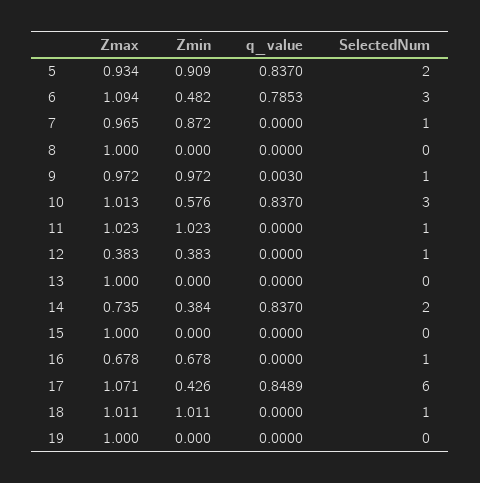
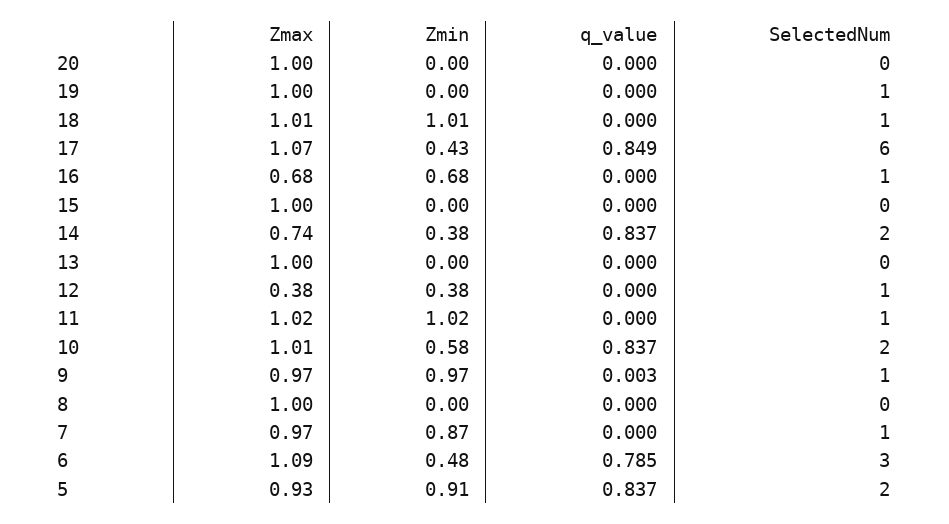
SelectedNum, 10: 3 -> 2
SelectedNum, 19: 0 -> 1
Zmax, 20: none -> 1
Zmin, 20: none -> 0
q_value, 20: none -> 0
SelectedNum, 20: none -> 0

